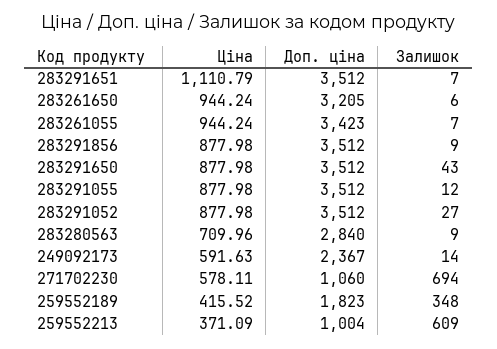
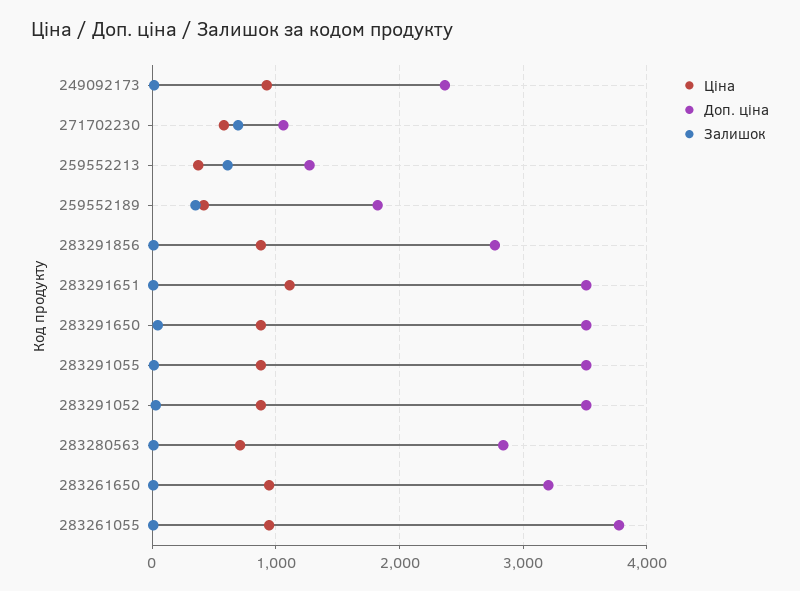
Доп. ціна, 283261055: 3423 -> 3800
Доп. ціна, 283291856: 3512 -> 2800
Ціна, 249092173: 591.63 -> 900
Доп. ціна, 259552213: 1004 -> 1300

